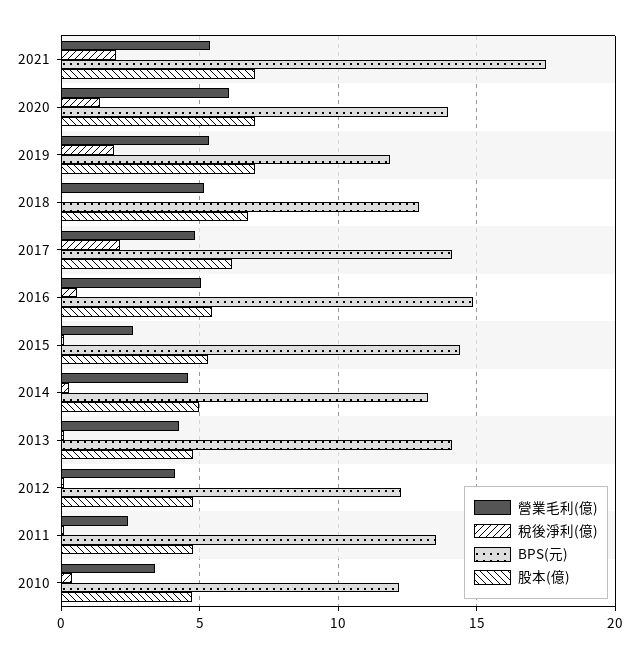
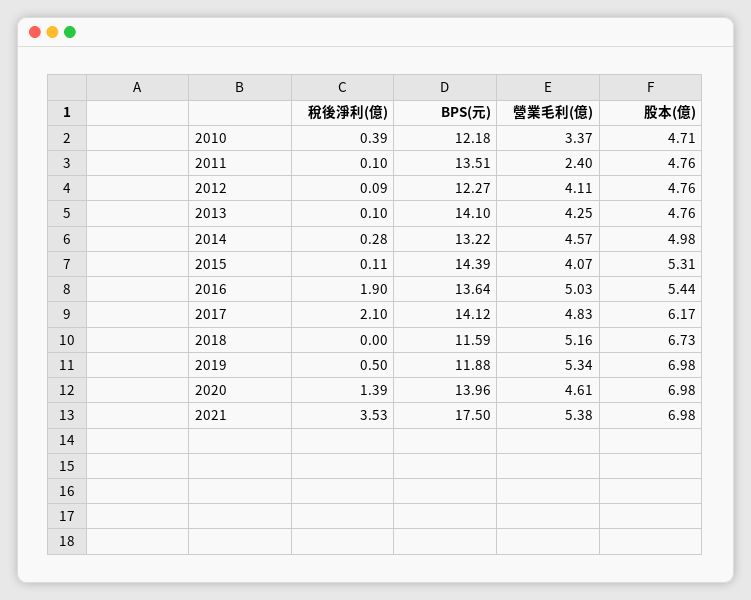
稅後淨利(億), 2021: 2 -> 3.53
營業毛利(億), 2020: 6 -> 4.61
稅後淨利(億), 2019: 2 -> 0.5
BPS(元), 2018: 13 -> 11.59
稅後淨利(億), 2016: 0.5 -> 1.9
BPS(元), 2016: 15 -> 13.64
營業毛利(億), 2015: 2.5 -> 4.07

